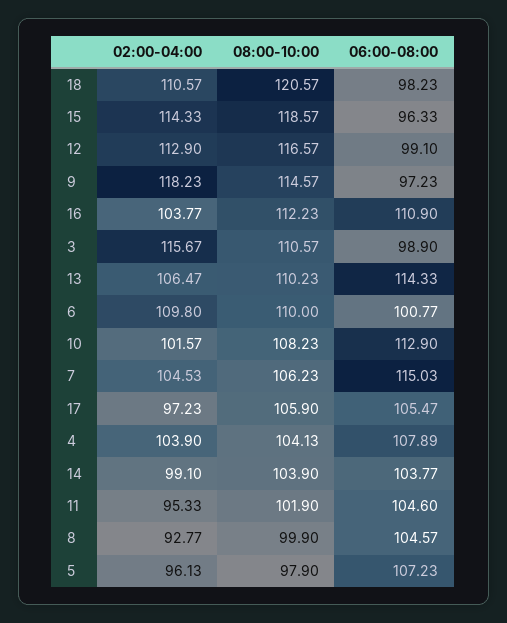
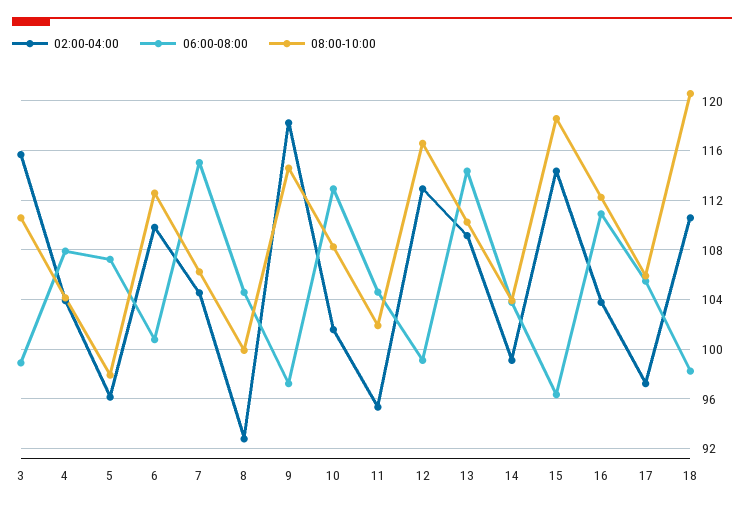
02:00-04:00, 13: 106.47 -> 109
08:00-10:00, 6: 110 -> 112.5

